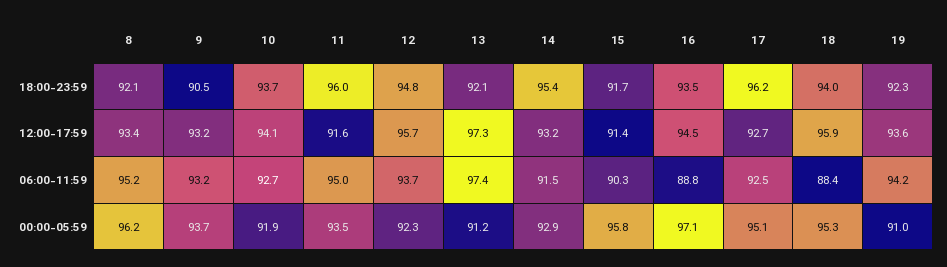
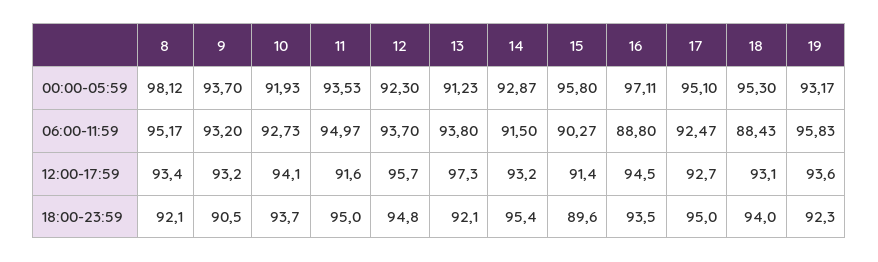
11, 18:00-23:59: 96 -> 95
15, 18:00-23:59: 91.7 -> 89.6
17, 18:00-23:59: 96.2 -> 95
18, 12:00-17:59: 95.9 -> 93.1
13, 06:00-11:59: 97.4 -> 93.8
19, 06:00-11:59: 94.2 -> 95.83
8, 00:00-05:59: 96.2 -> 98.12
19, 00:00-05:59: 91 -> 93.17

